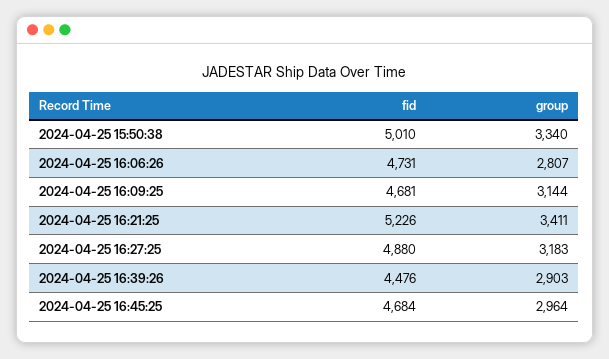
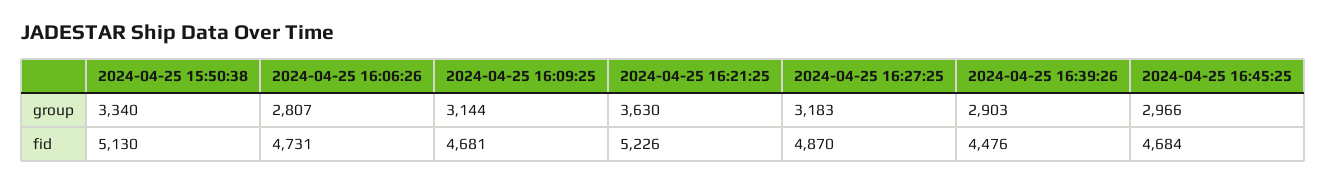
fid, 2024-04-25 15:50:38: 5010 -> 5130
group, 2024-04-25 16:21:25: 3411 -> 3630
fid, 2024-04-25 16:27:25: 4880 -> 4870
group, 2024-04-25 16:45:25: 2964 -> 2966

